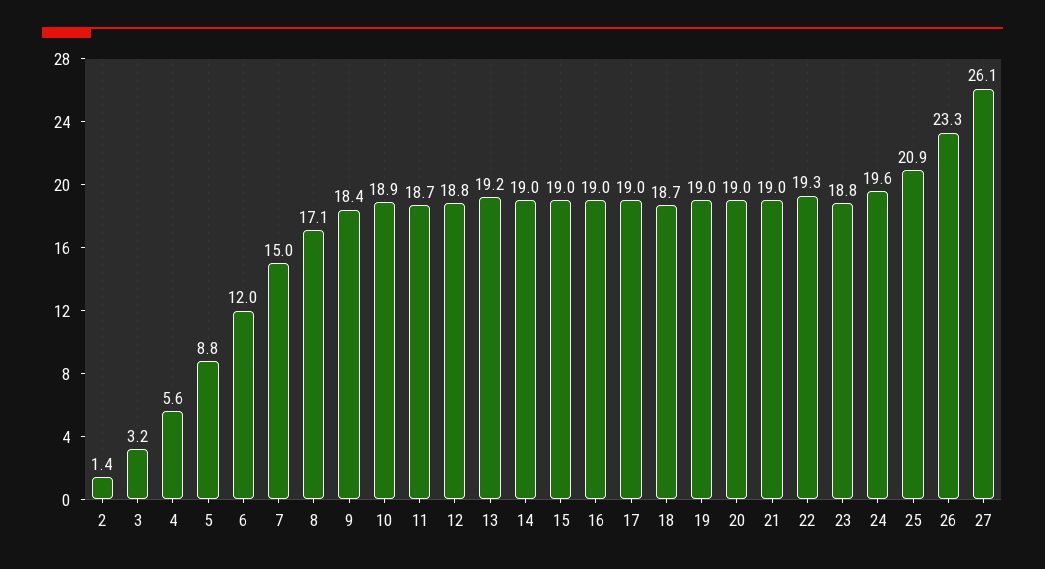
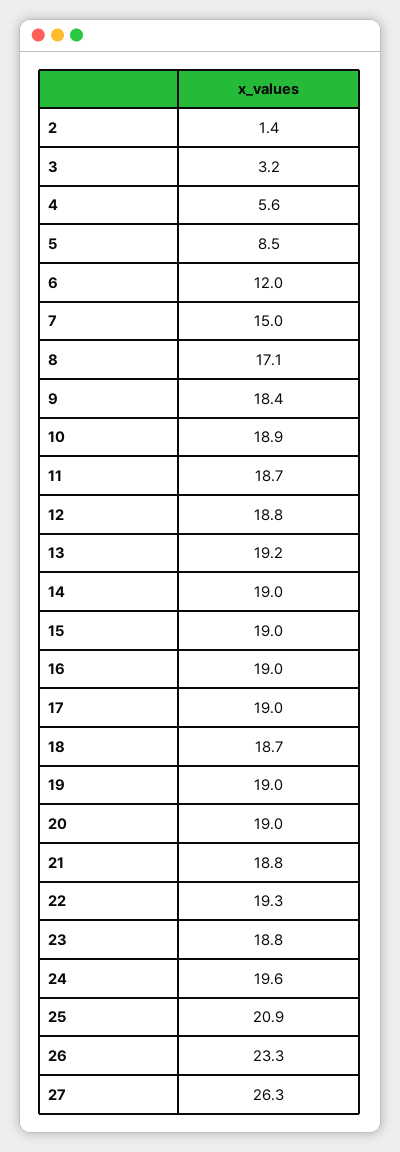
5: 8.8 -> 8.5
21: 19 -> 18.8
27: 26.1 -> 26.3

